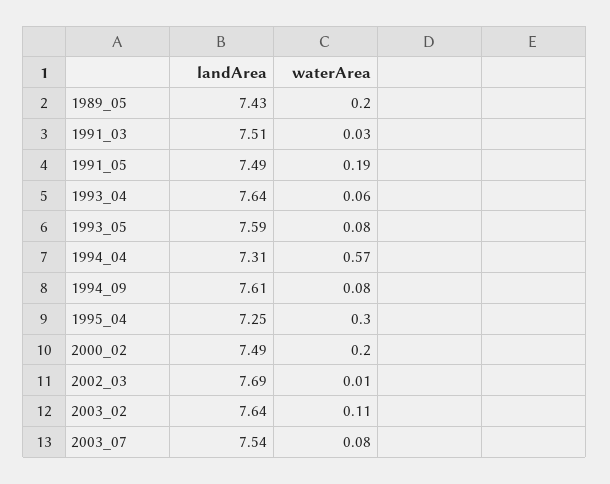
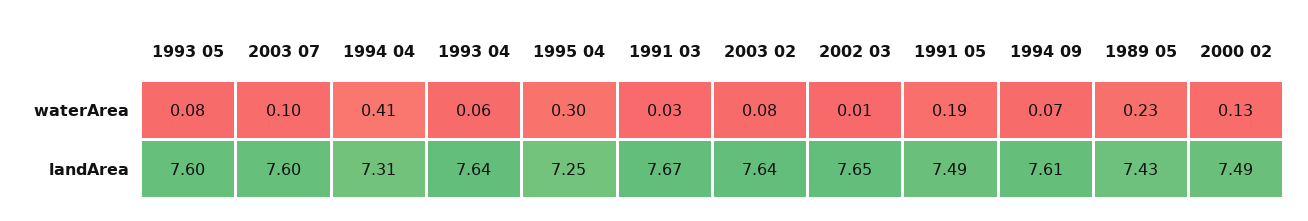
waterArea, 1989_05: 0.2 -> 0.23
landArea, 1991_03: 7.51 -> 7.67
landArea, 1993_05: 7.59 -> 7.6
waterArea, 1994_04: 0.57 -> 0.41
waterArea, 1994_09: 0.08 -> 0.07
waterArea, 2000_02: 0.2 -> 0.13
landArea, 2002_03: 7.69 -> 7.65
waterArea, 2003_02: 0.11 -> 0.08
landArea, 2003_07: 7.54 -> 7.6
waterArea, 2003_07: 0.08 -> 0.1

